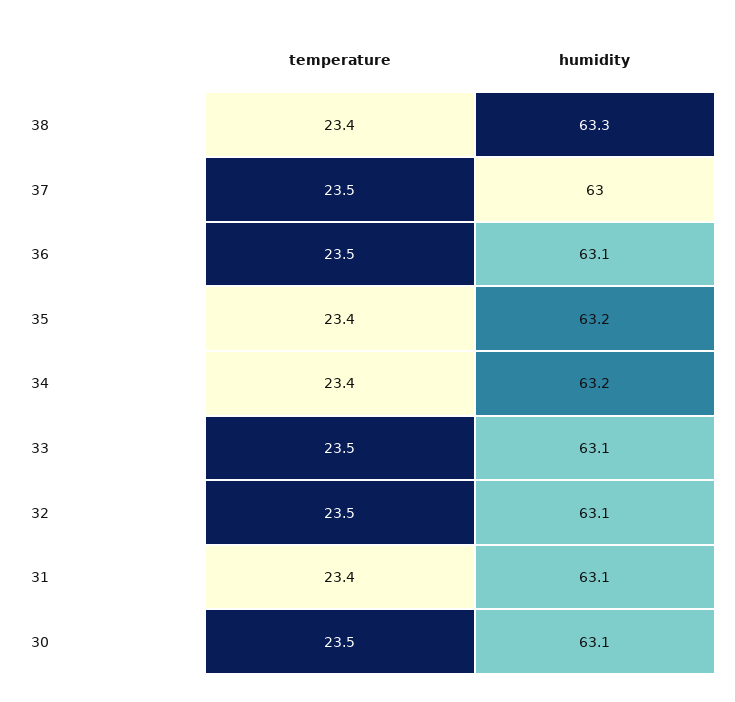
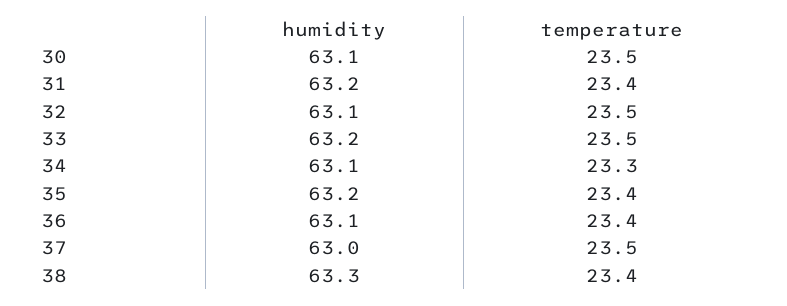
temperature, 36: 23.5 -> 23.4
temperature, 34: 23.4 -> 23.3
humidity, 34: 63.2 -> 63.1
humidity, 33: 63.1 -> 63.2
humidity, 31: 63.1 -> 63.2

